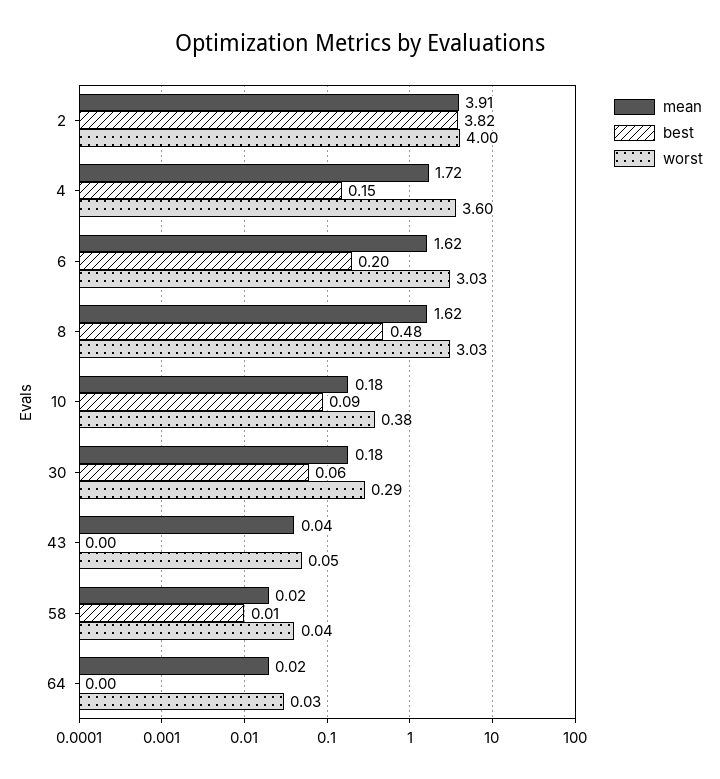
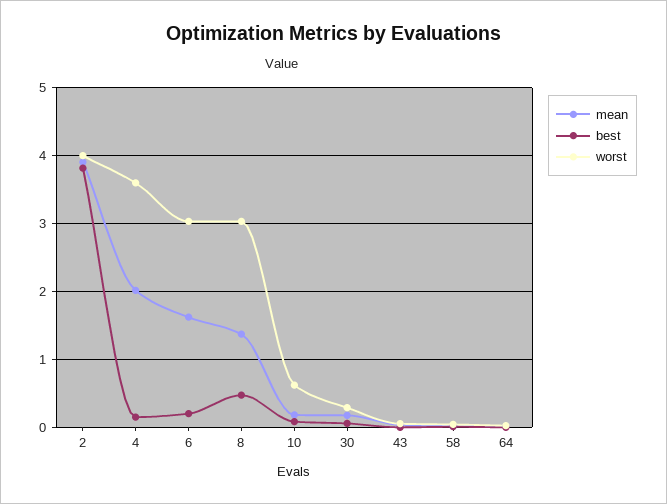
mean, 4: 1.72 -> 2
mean, 8: 1.62 -> 1.4
worst, 10: 0.38 -> 0.6

